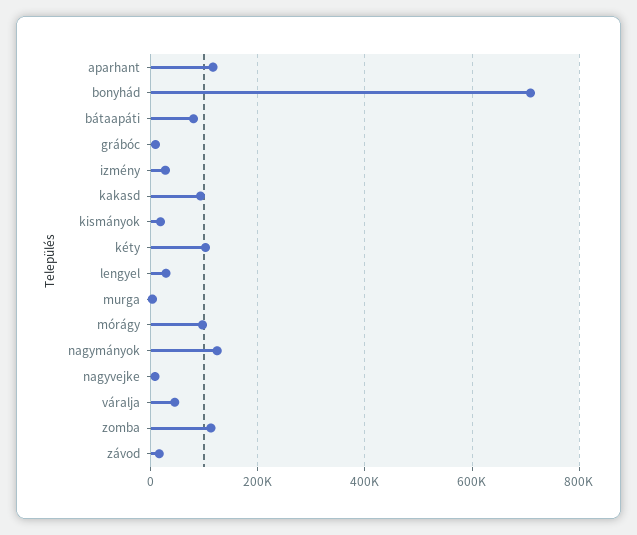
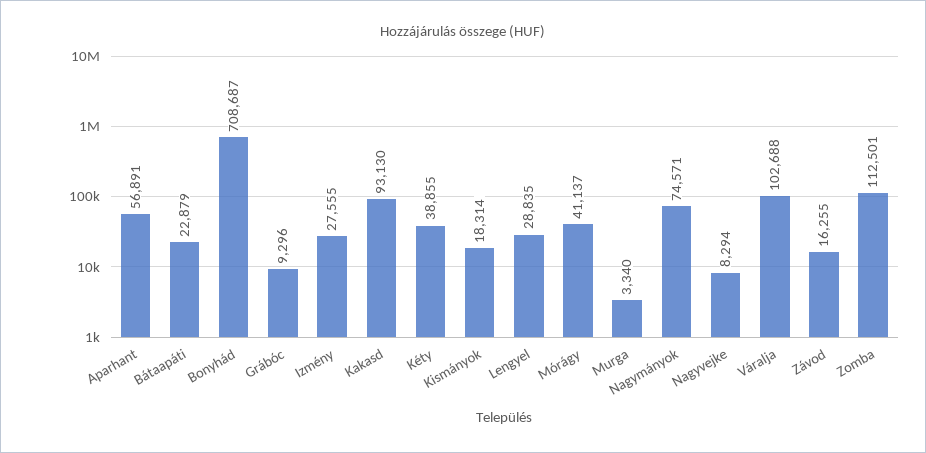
aparhant: 120000 -> 56891
bátaapáti: 80000 -> 22879
kéty: 100000 -> 38855
mórágy: 100000 -> 41137
nagymányok: 120000 -> 74571
váralja: 40000 -> 102688

